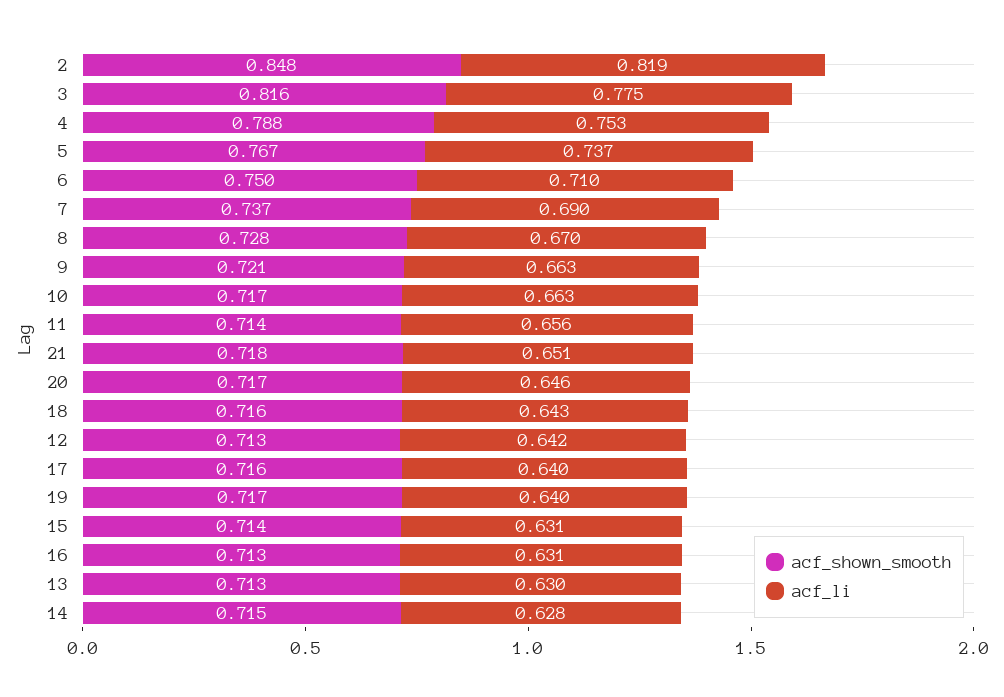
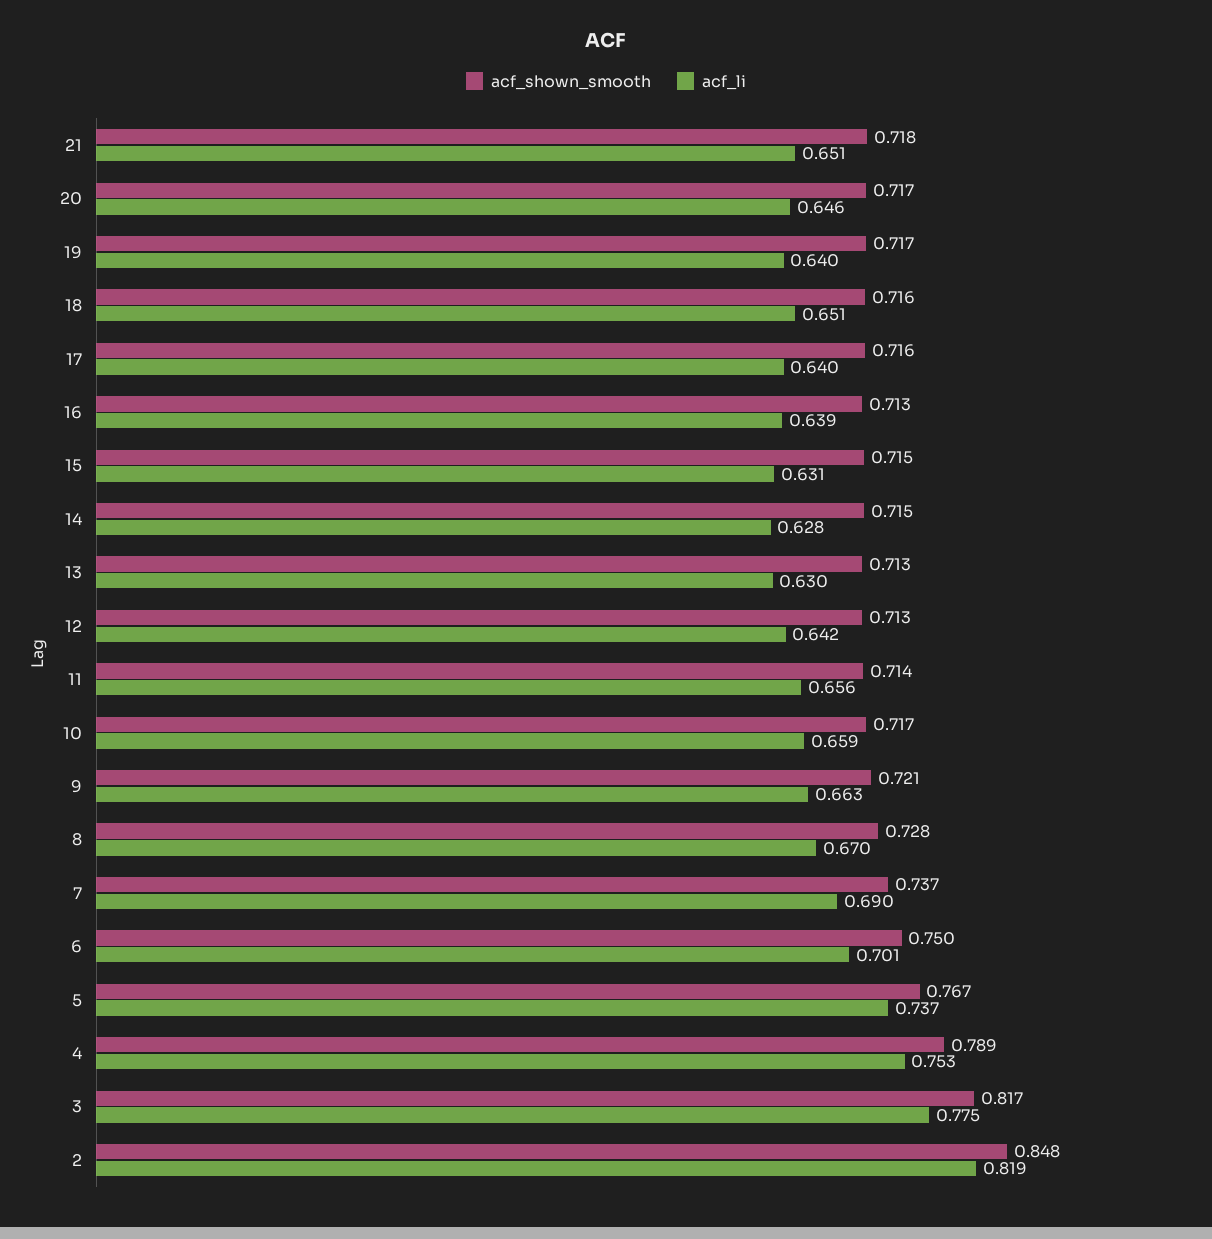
acf_shown_smooth, 3: 0.816 -> 0.817
acf_shown_smooth, 4: 0.788 -> 0.789
acf_li, 6: 0.71 -> 0.701
acf_li, 10: 0.663 -> 0.659
acf_li, 18: 0.643 -> 0.651
acf_shown_smooth, 15: 0.714 -> 0.715
acf_li, 16: 0.631 -> 0.639

